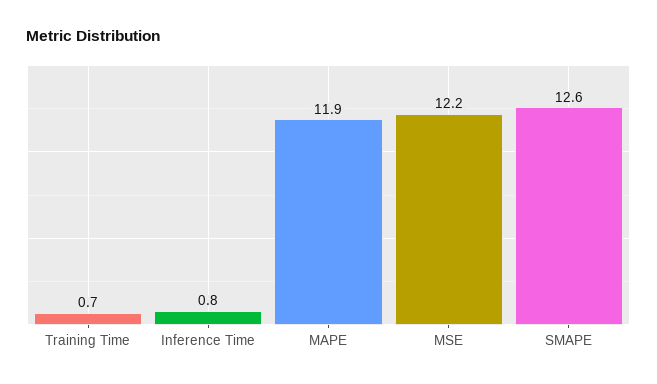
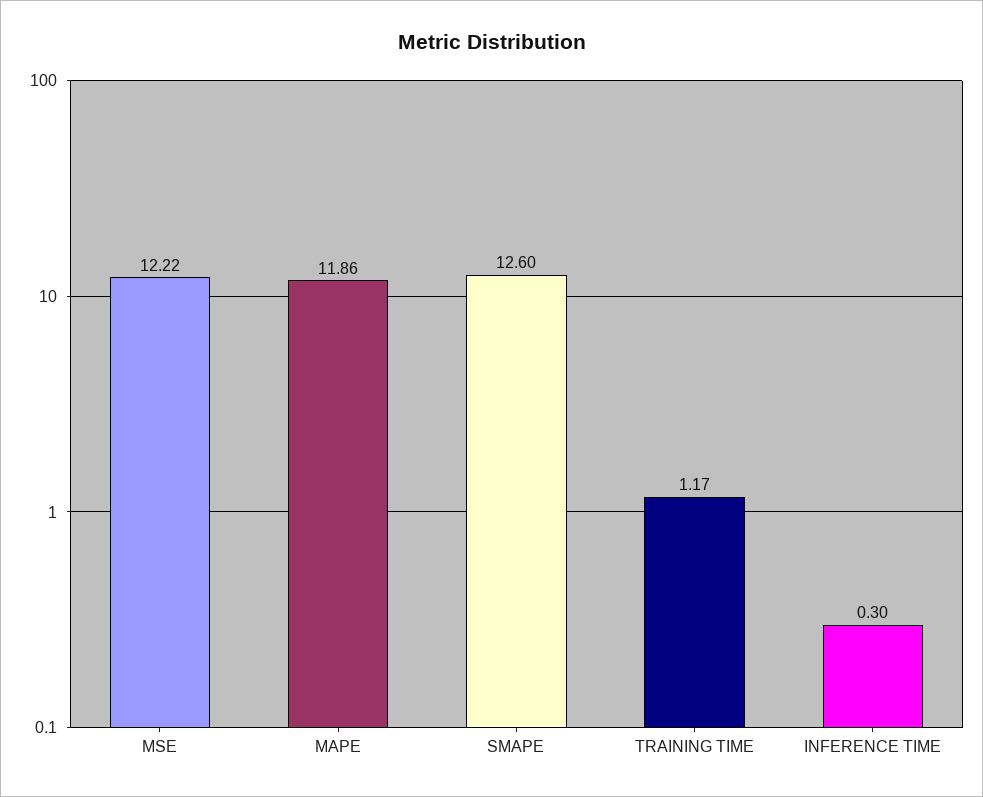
Training Time: 0.7 -> 1.17
Inference Time: 0.8 -> 0.3

